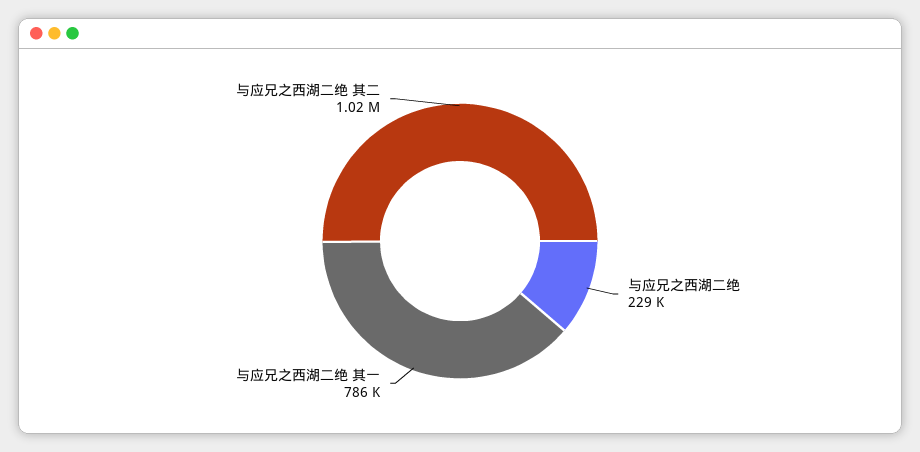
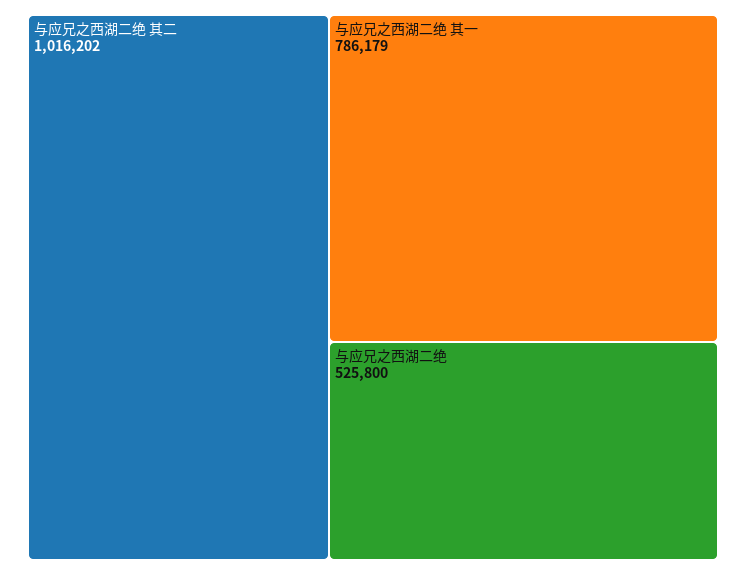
与应兄之西湖二绝: 229000 -> 525800

